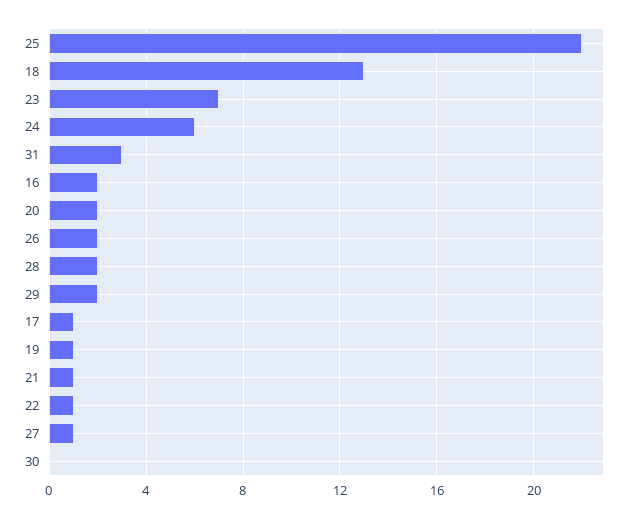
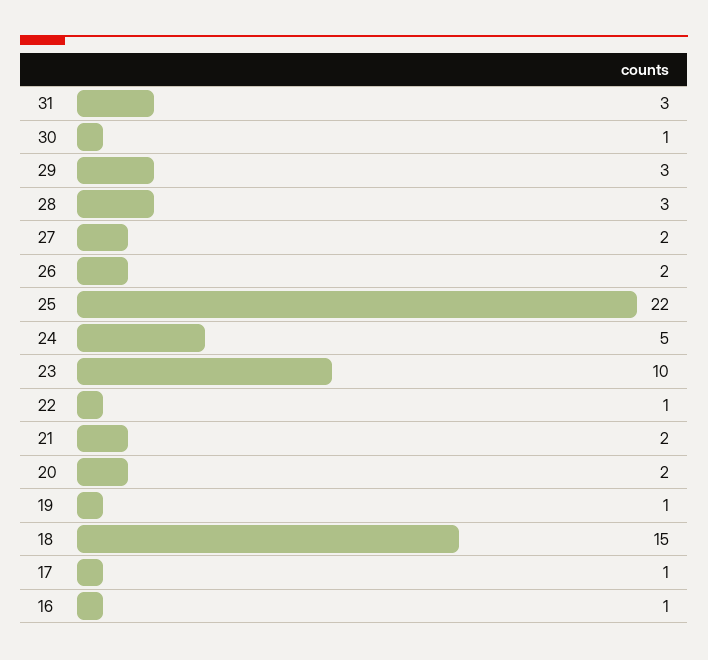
18: 13 -> 15
23: 7 -> 10
24: 6 -> 5
16: 2 -> 1
28: 2 -> 3
29: 2 -> 3
21: 1 -> 2
27: 1 -> 2
30: 0 -> 1

